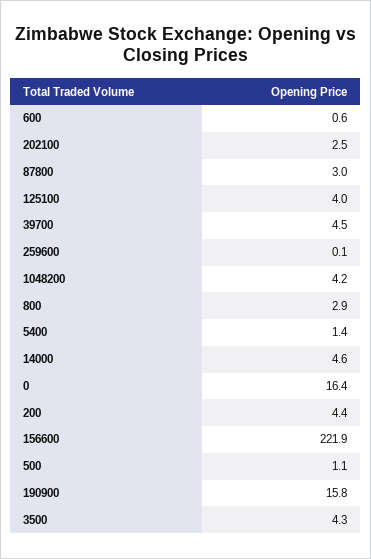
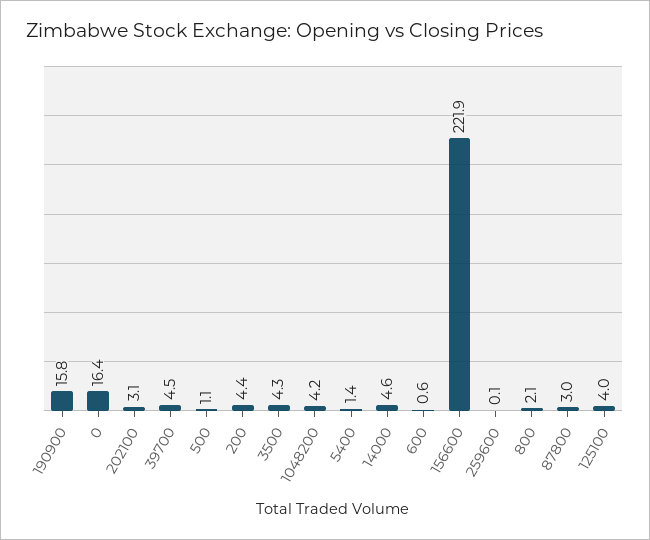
202100: 2.5 -> 3.1
800: 2.9 -> 2.1

